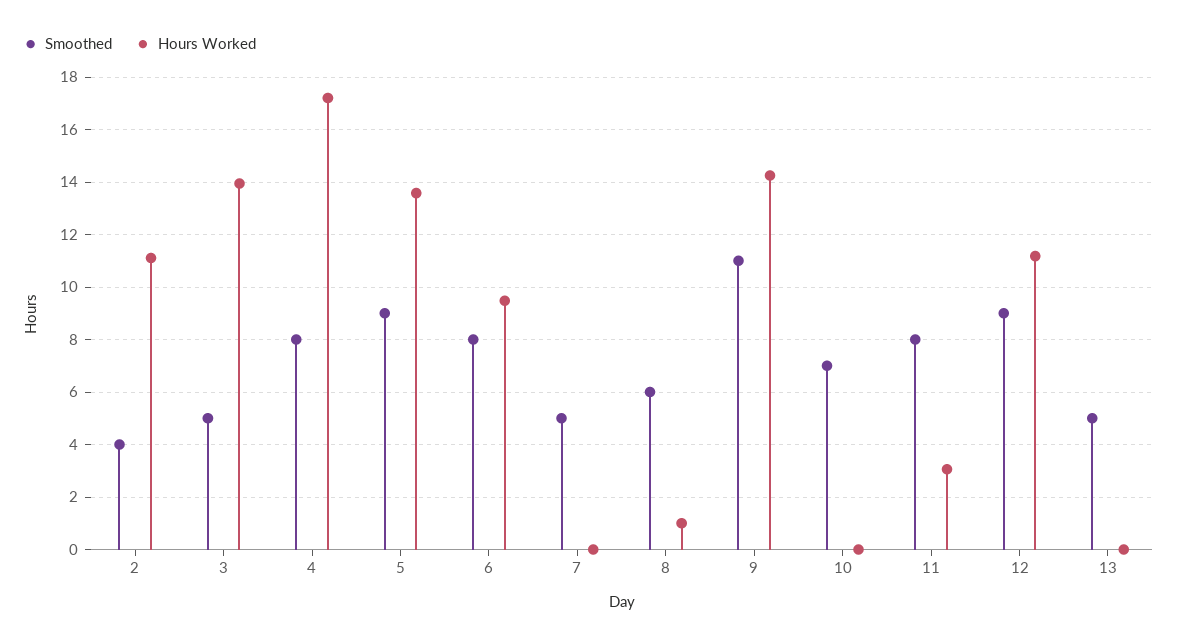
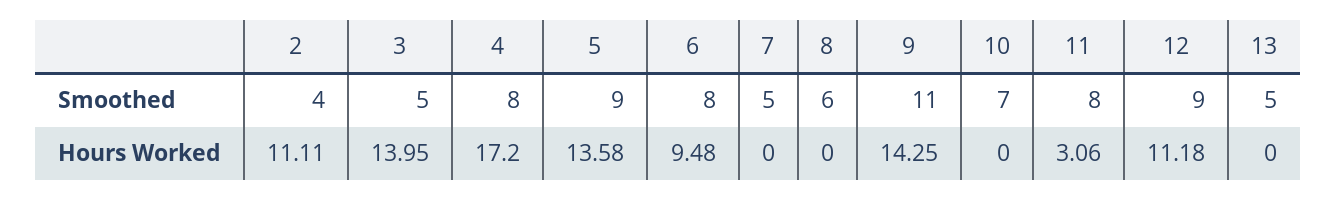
Hours Worked, 8: 1 -> 0

